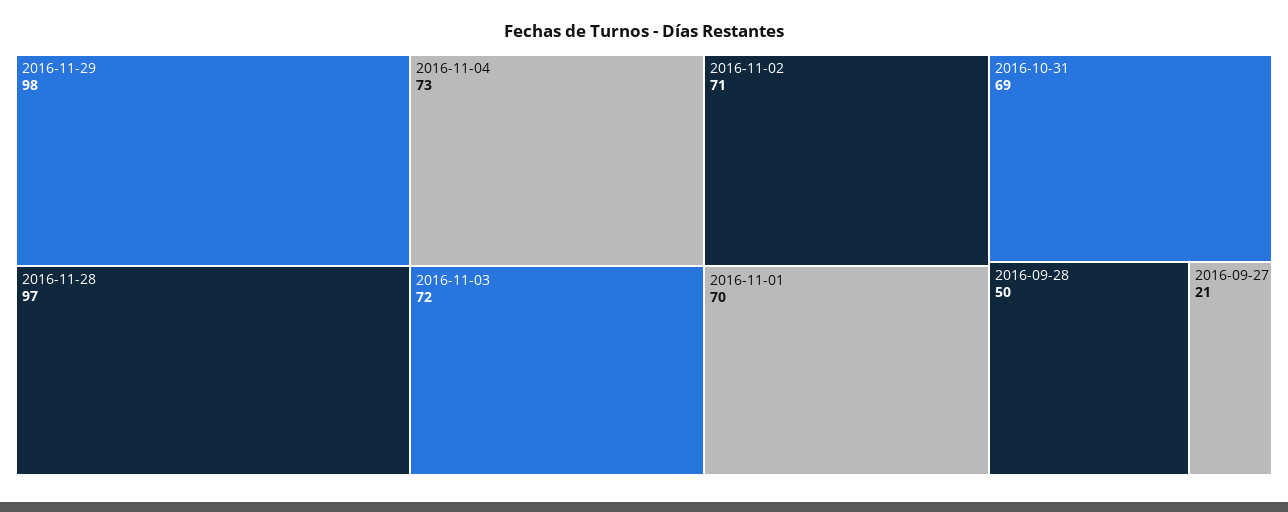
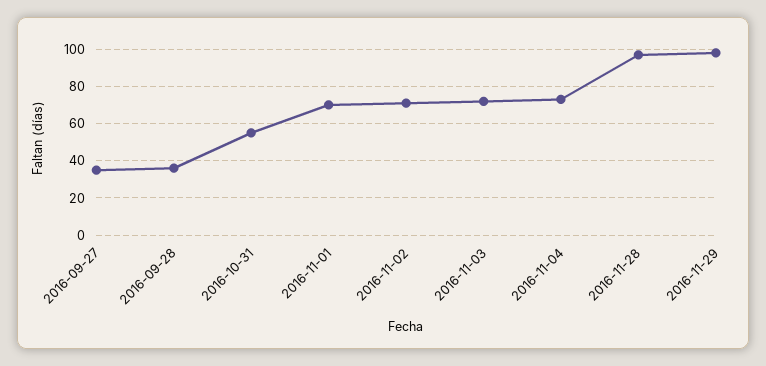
2016-10-31: 69 -> 55
2016-09-28: 50 -> 35
2016-09-27: 21 -> 35

